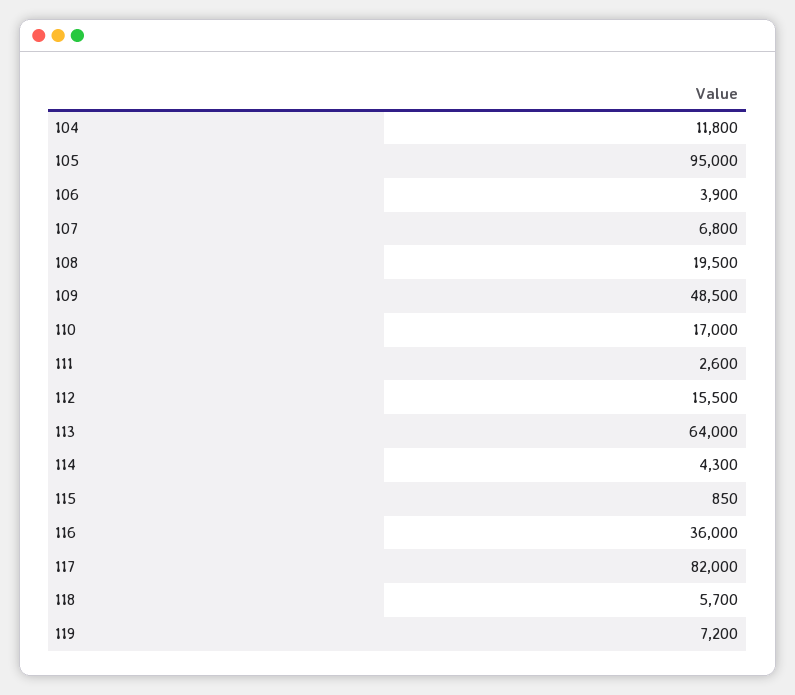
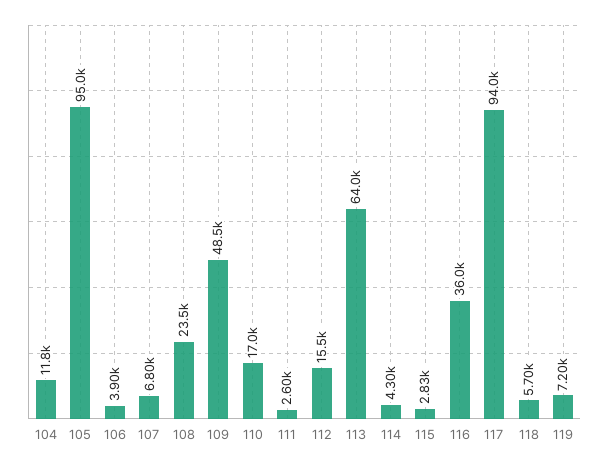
108: 19500 -> 23500
115: 850 -> 2830
117: 82000 -> 94000

